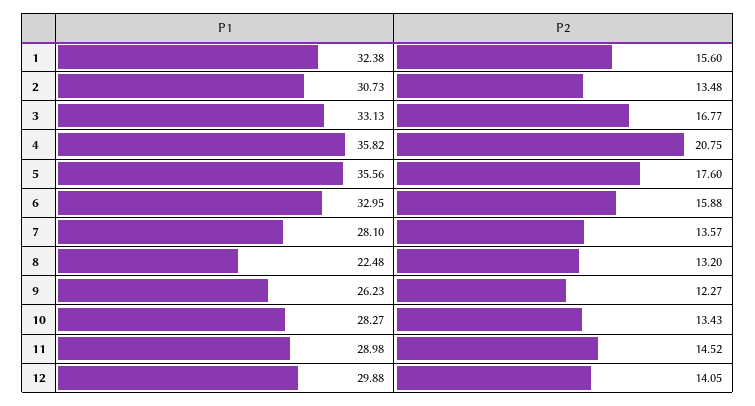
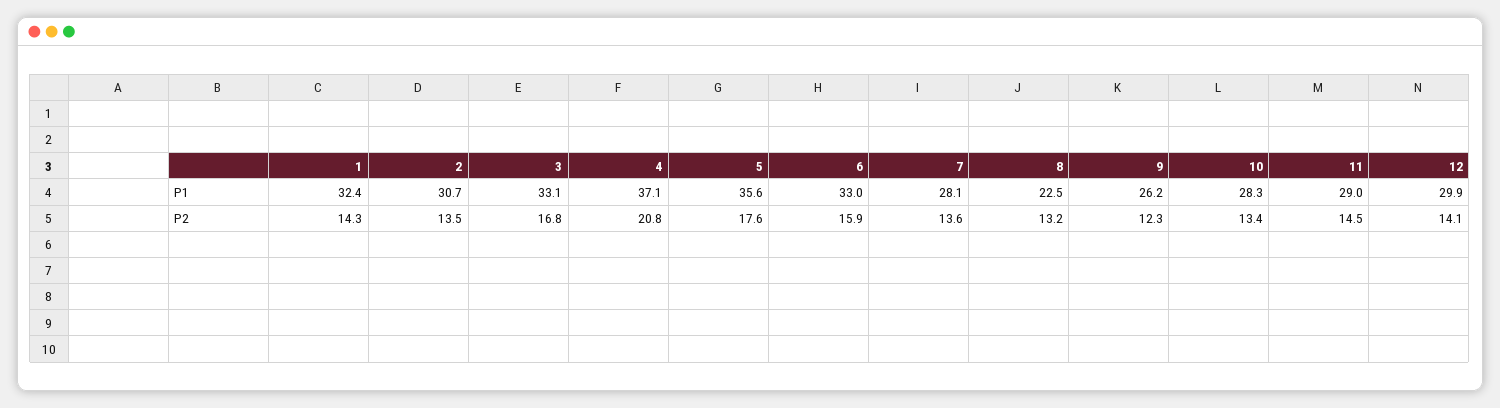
P2, 1: 15.6 -> 14.3
P1, 4: 35.82 -> 37.1

